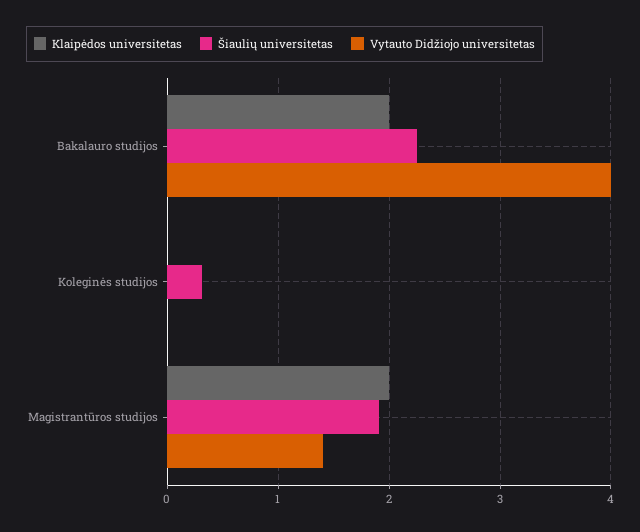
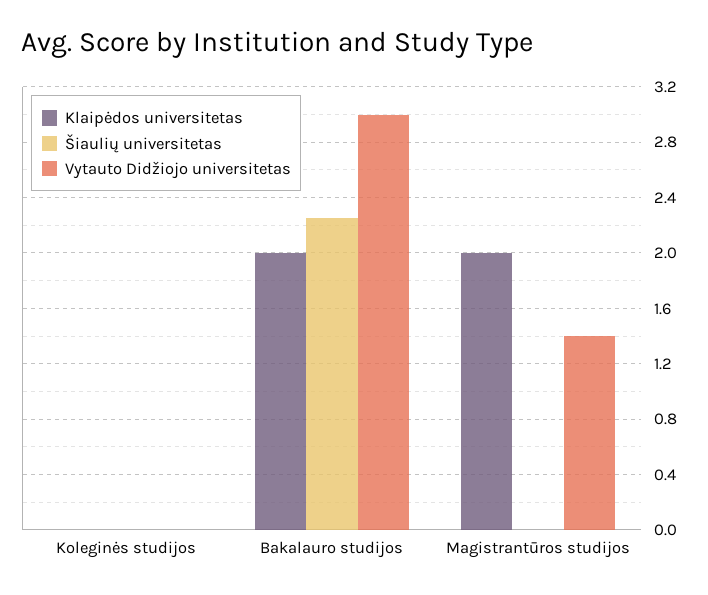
Vytauto Didžiojo universitetas, Bakalauro studijos: 4 -> 3
Šiaulių universitetas, Koleginės studijos: 0.3 -> 0
Šiaulių universitetas, Magistrantūros studijos: 1.9 -> 0

